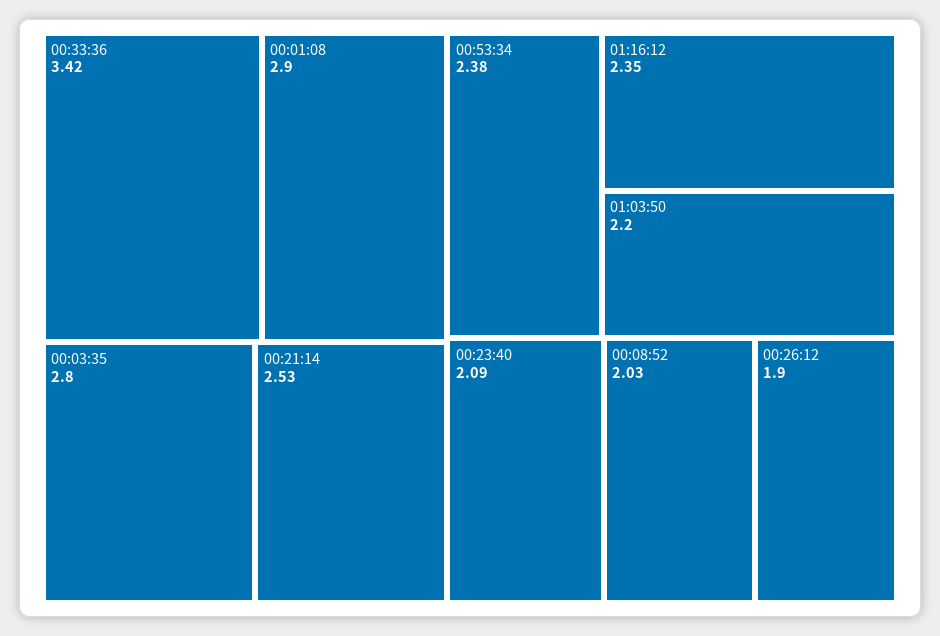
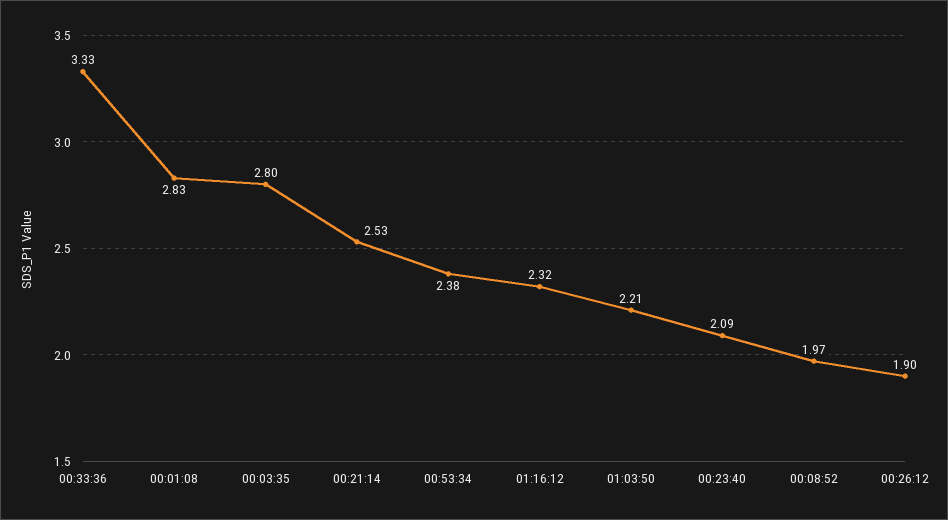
00:33:36: 3.42 -> 3.33
00:01:08: 2.9 -> 2.83
01:16:12: 2.35 -> 2.32
01:03:50: 2.2 -> 2.21
00:08:52: 2.03 -> 1.97

